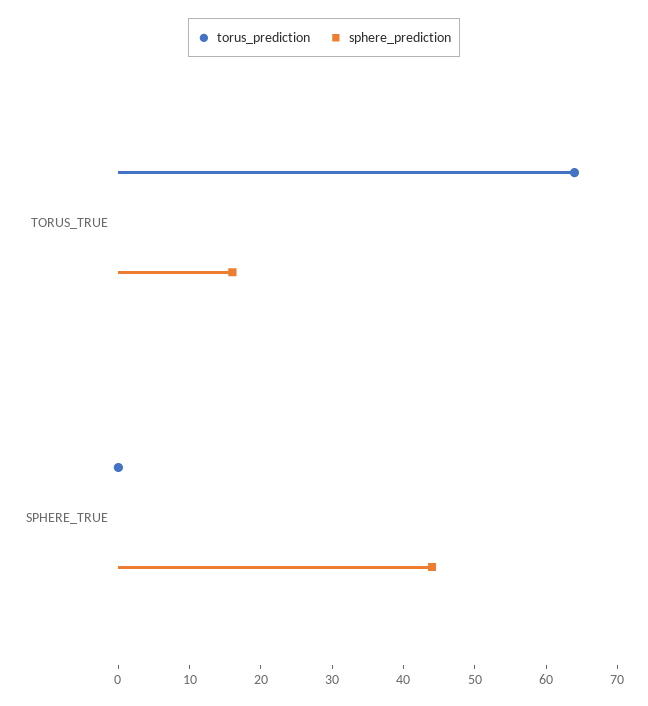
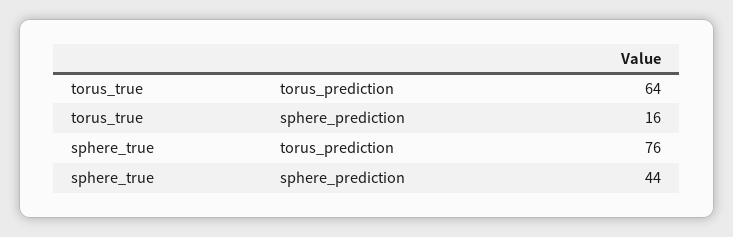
torus_prediction, SPHERE_TRUE: 0 -> 76

